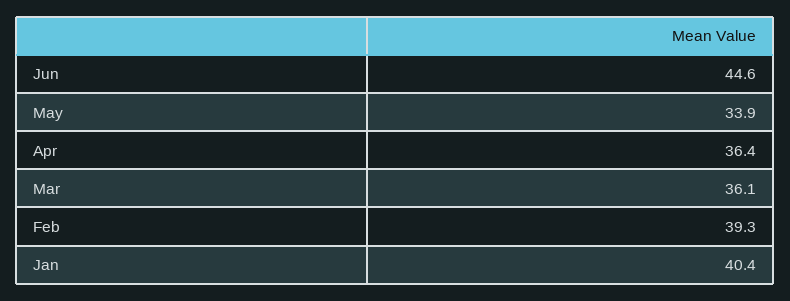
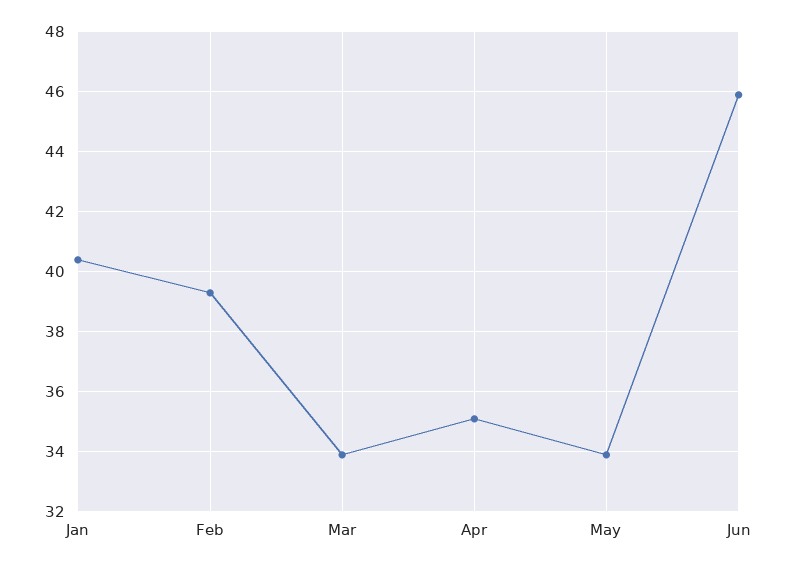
Jun: 44.6 -> 46
Apr: 36.4 -> 35
Mar: 36.1 -> 34

